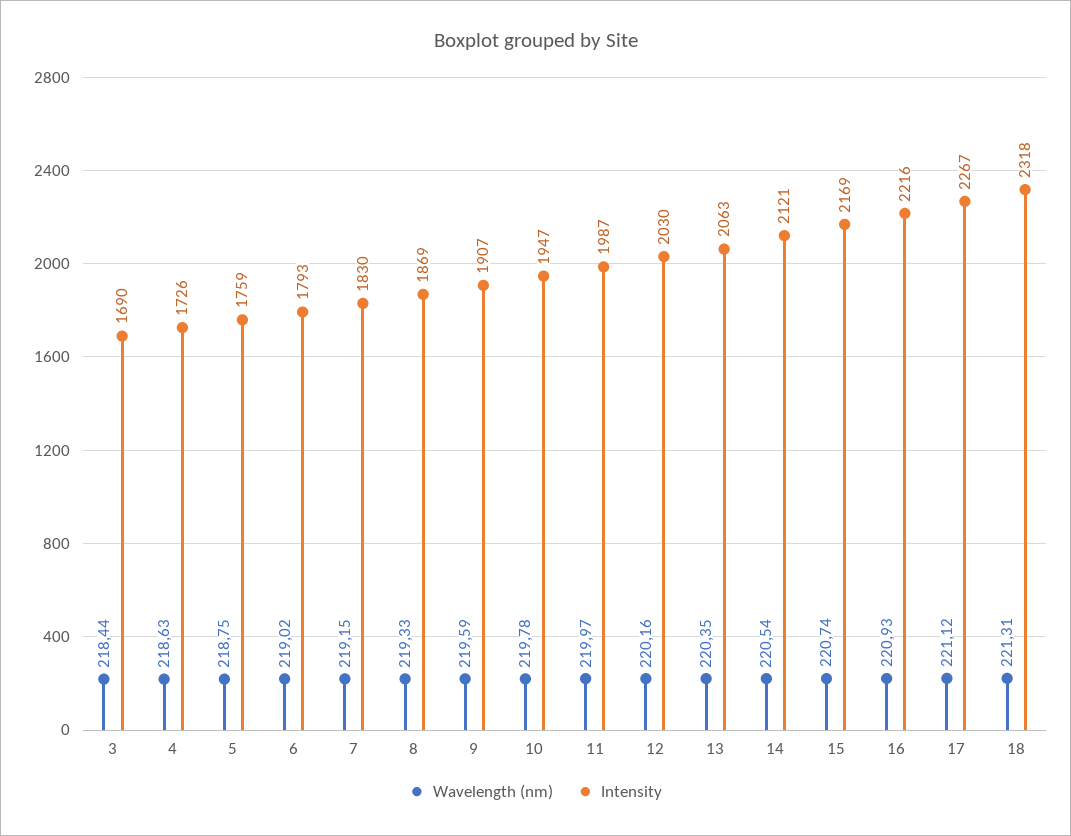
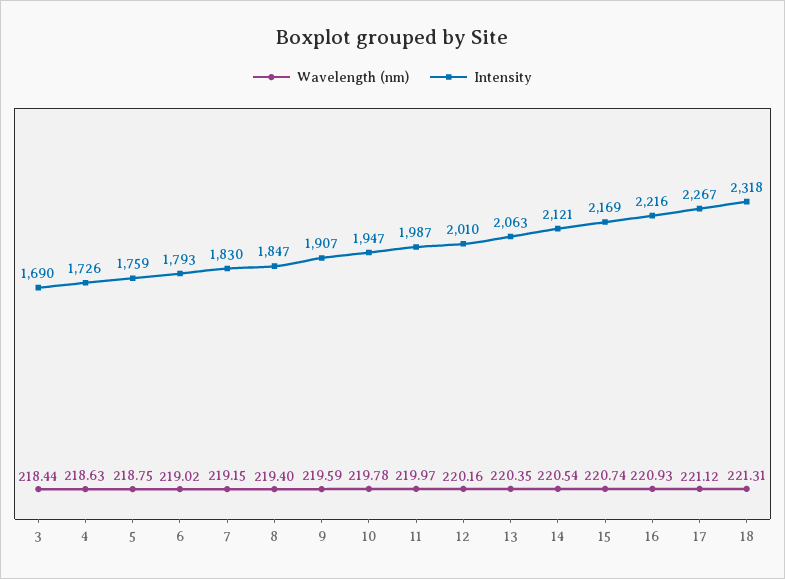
Wavelength (nm), 8: 219.33 -> 219.4
Intensity, 8: 1869 -> 1847
Intensity, 12: 2030 -> 2010

